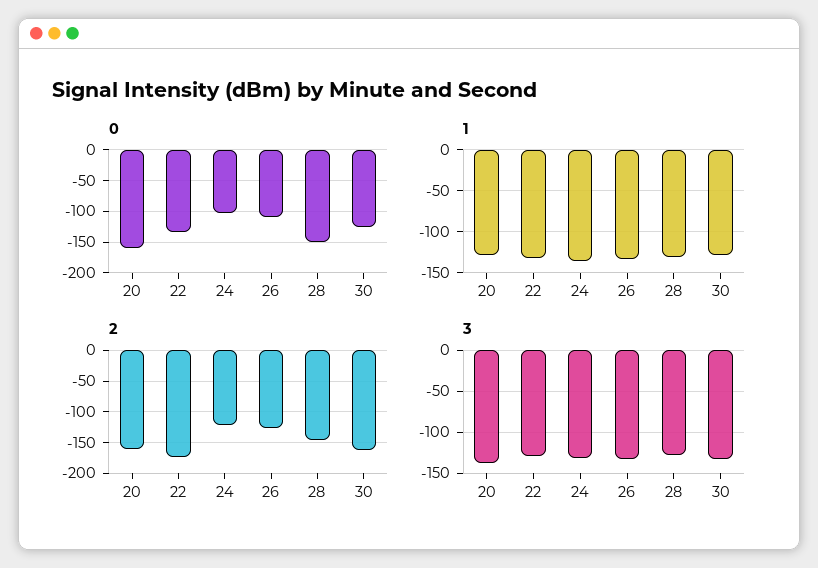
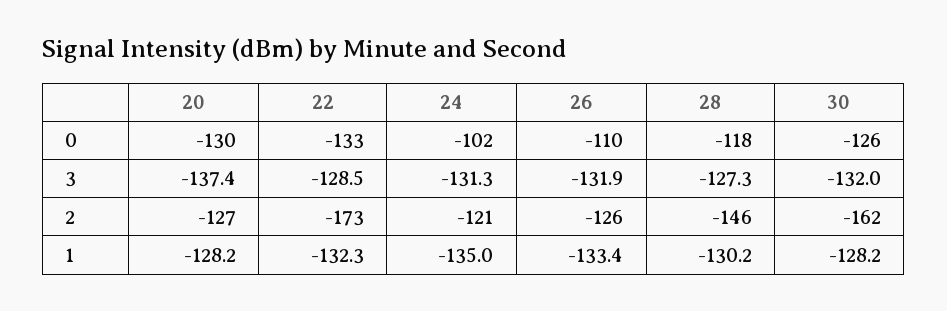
0, 20: -160 -> -130
0, 28: -150 -> -118
2, 20: -160 -> -127

